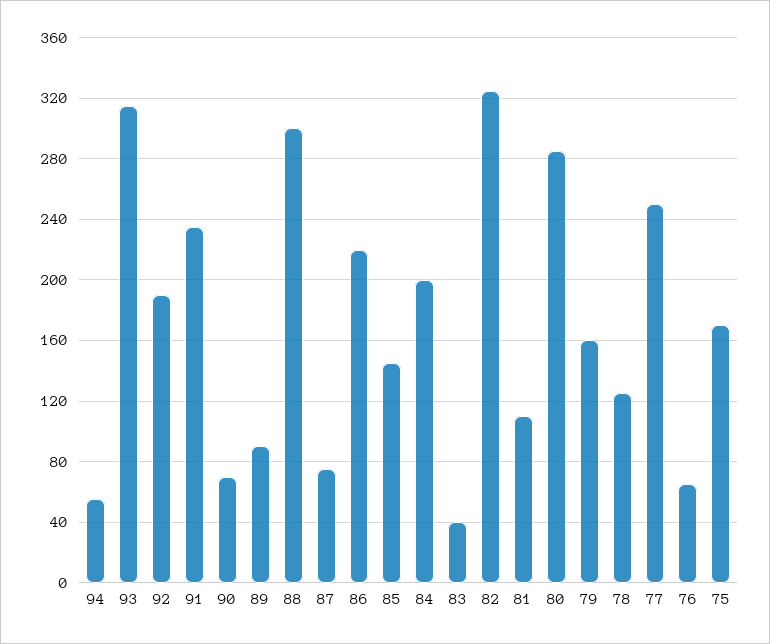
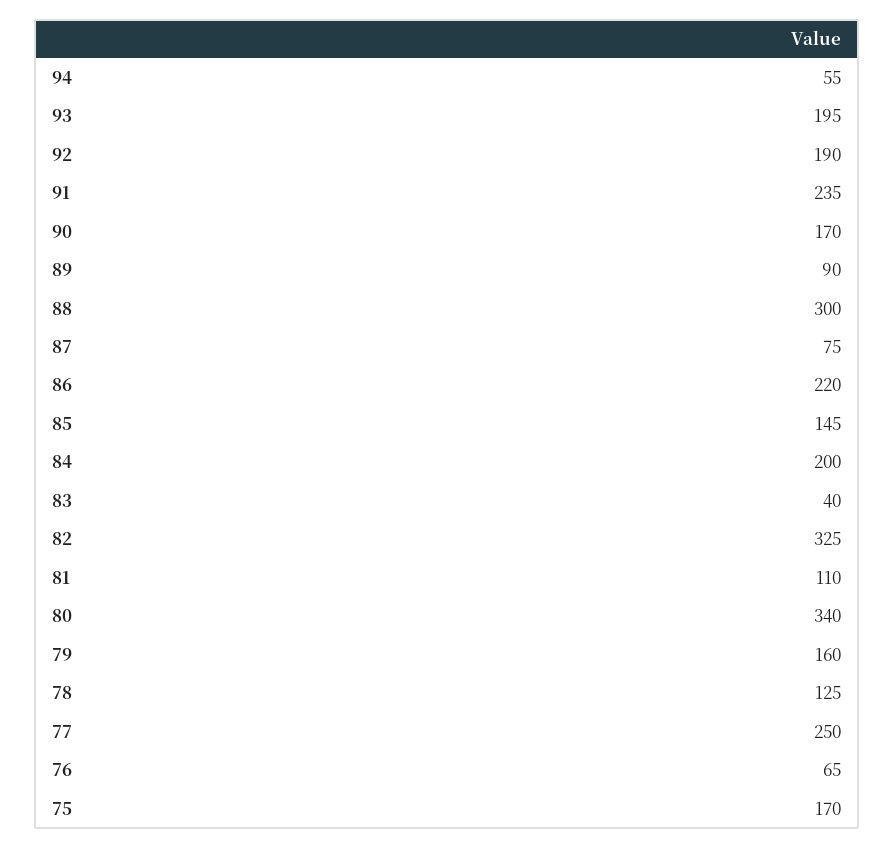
93: 315 -> 195
90: 70 -> 170
80: 285 -> 340

